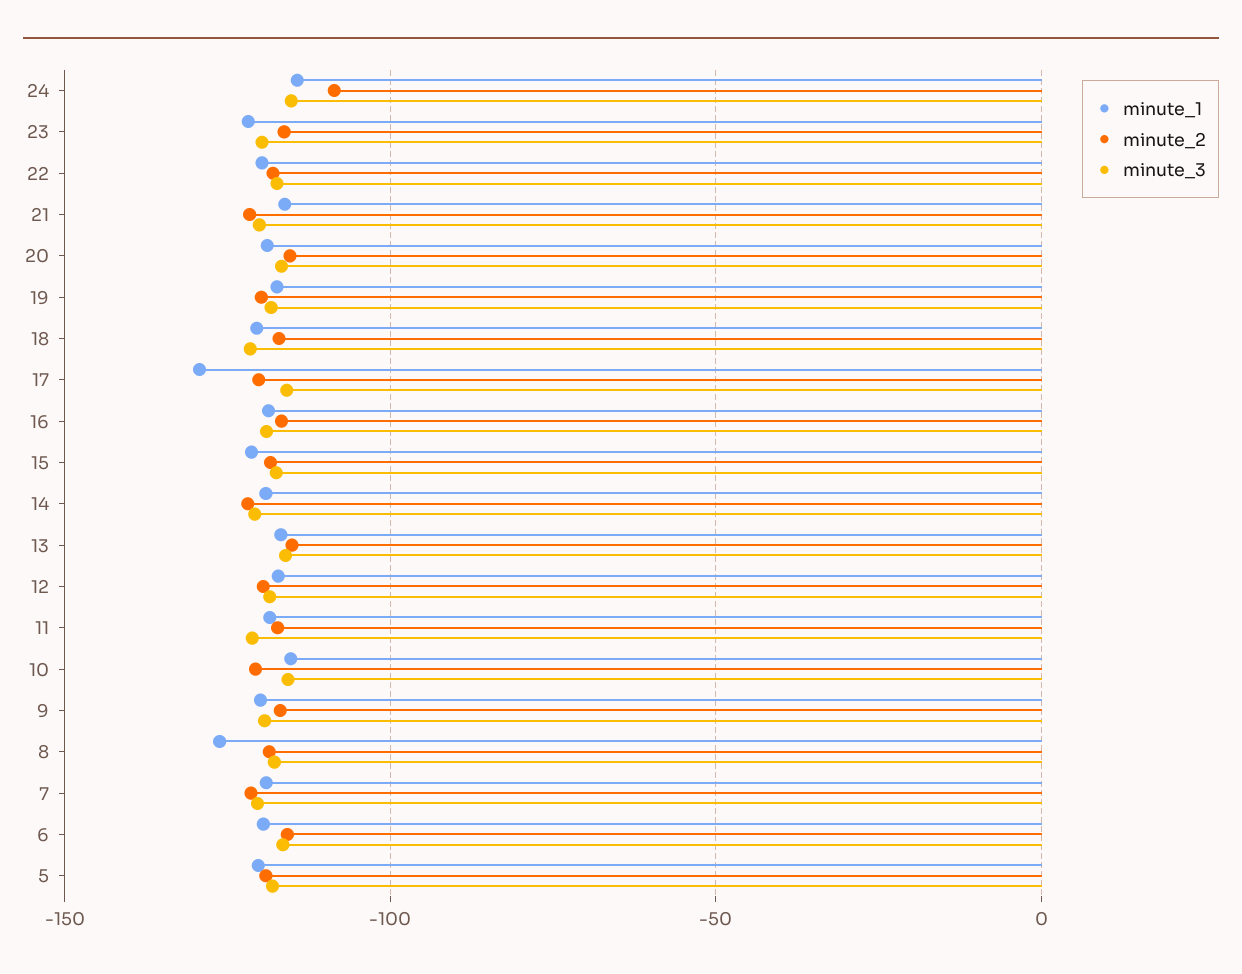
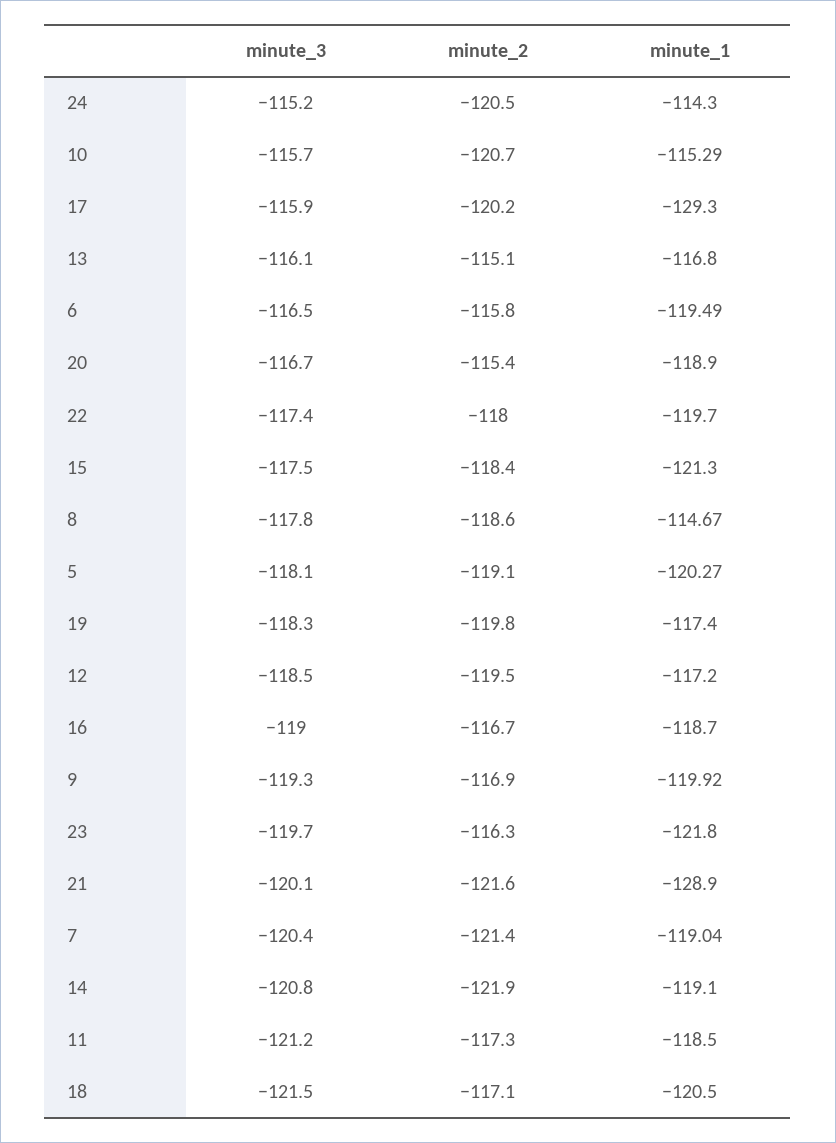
minute_2, 24: -110 -> -120.5
minute_1, 21: -115 -> -128.9
minute_1, 8: -125 -> -114.67

